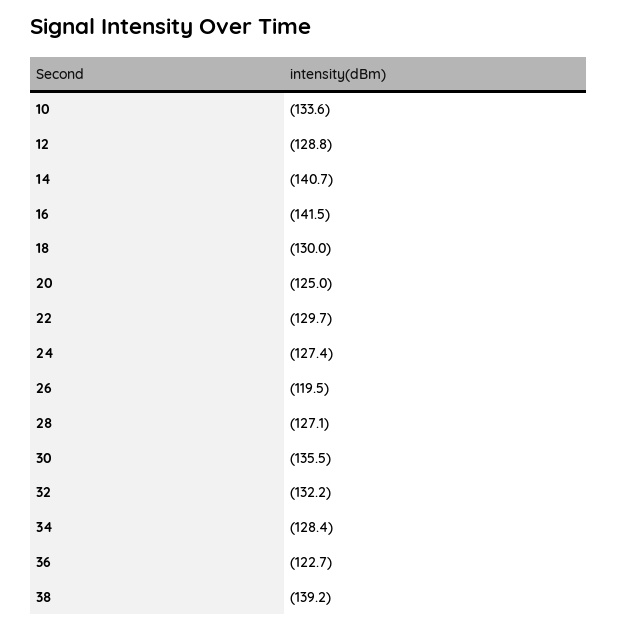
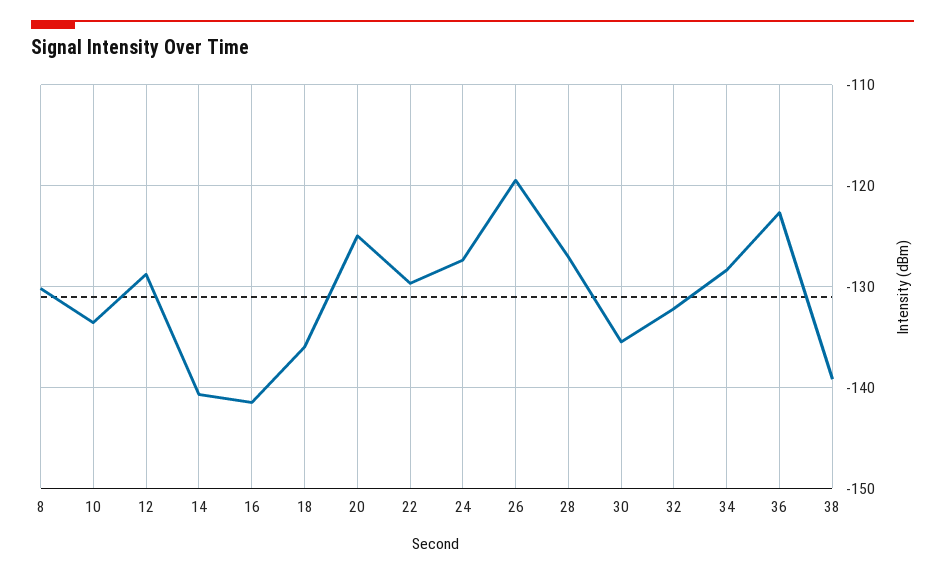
18: -130 -> -136
8: none -> -130

